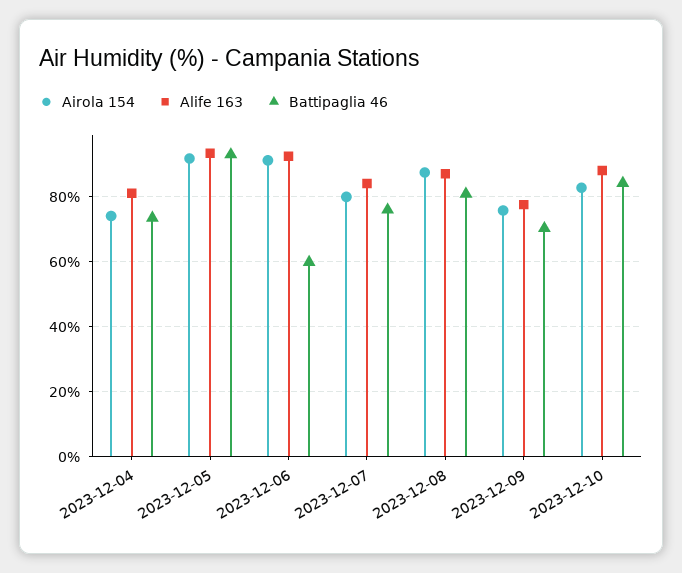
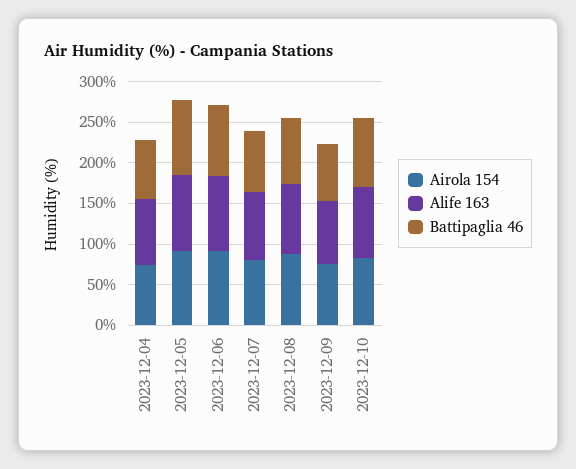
Battipaglia 46, 2023-12-06: 60 -> 90

